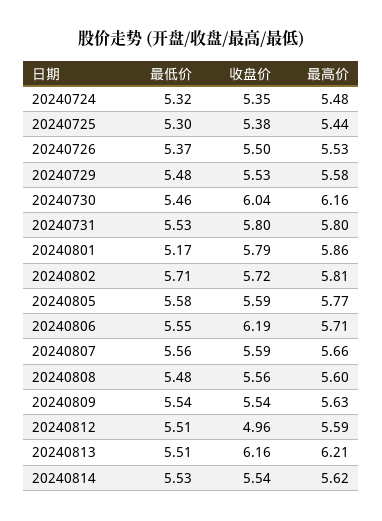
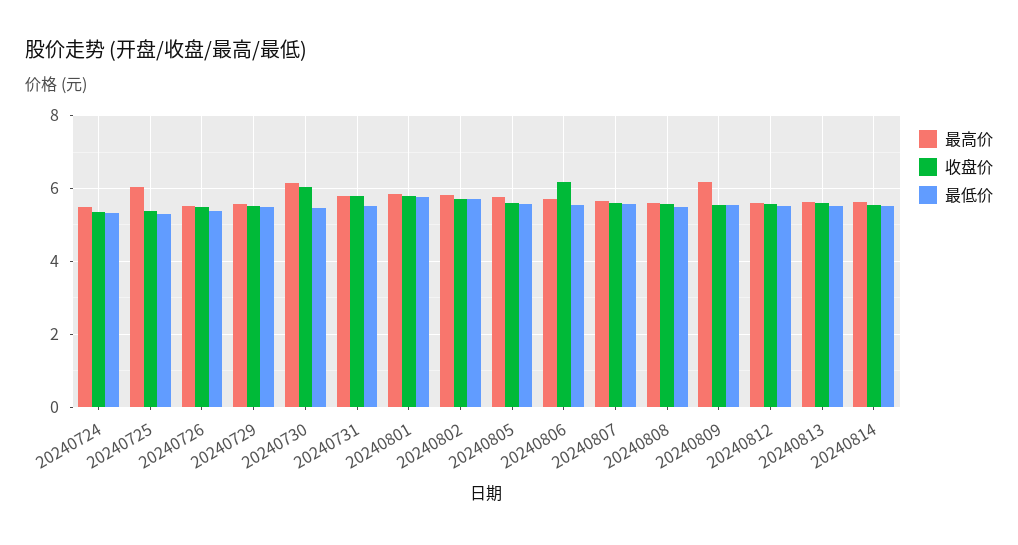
最高价, 20240725: 5.44 -> 6
最低价, 20240801: 5.17 -> 5.8
最高价, 20240809: 5.63 -> 6.2
收盘价, 20240812: 4.96 -> 5.6
收盘价, 20240813: 6.16 -> 5.6
最高价, 20240813: 6.21 -> 5.6

